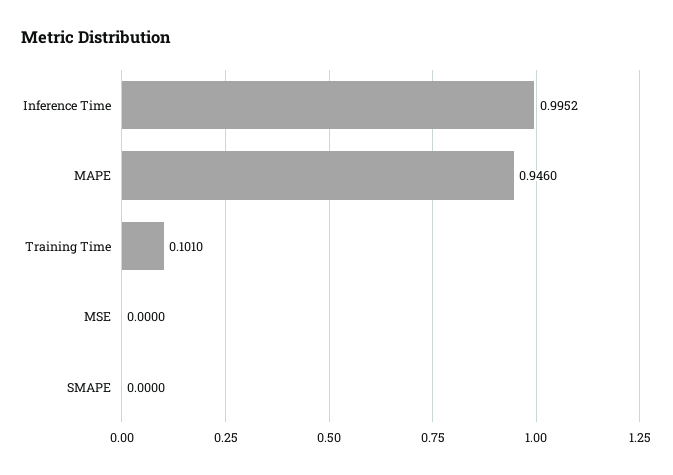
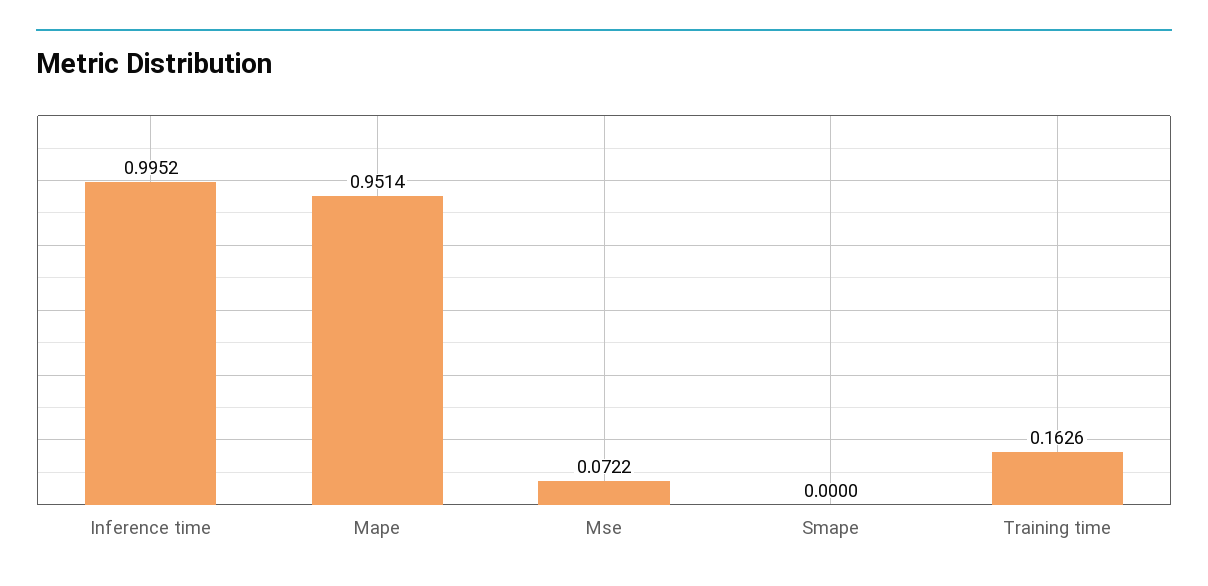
MAPE: 0.946 -> 0.9514
Training Time: 0.101 -> 0.1626
MSE: 0 -> 0.0722

